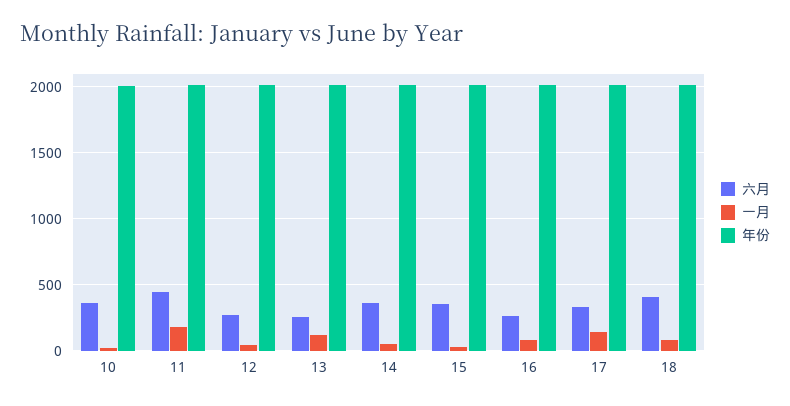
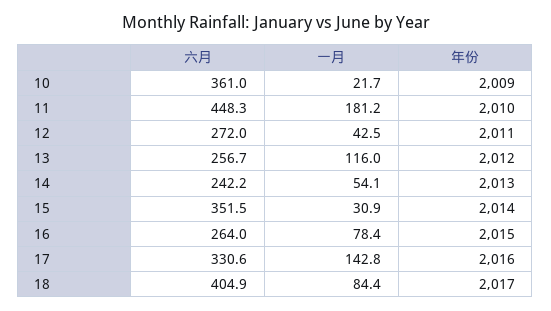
六月, 14: 350 -> 242.2

